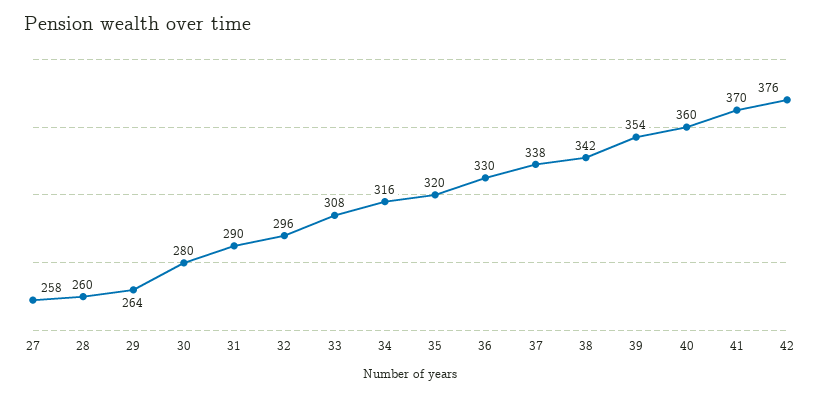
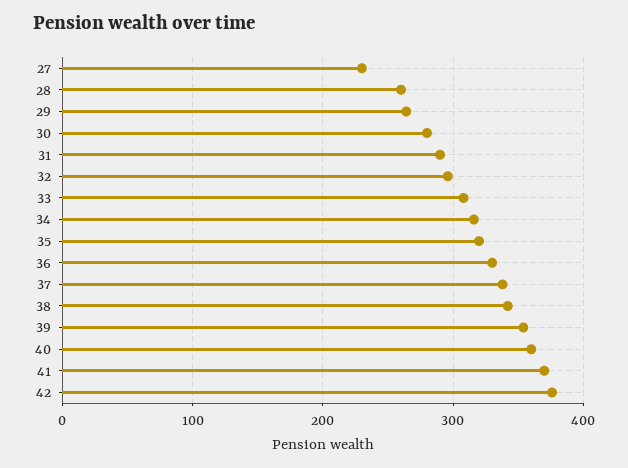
27: 258 -> 230

